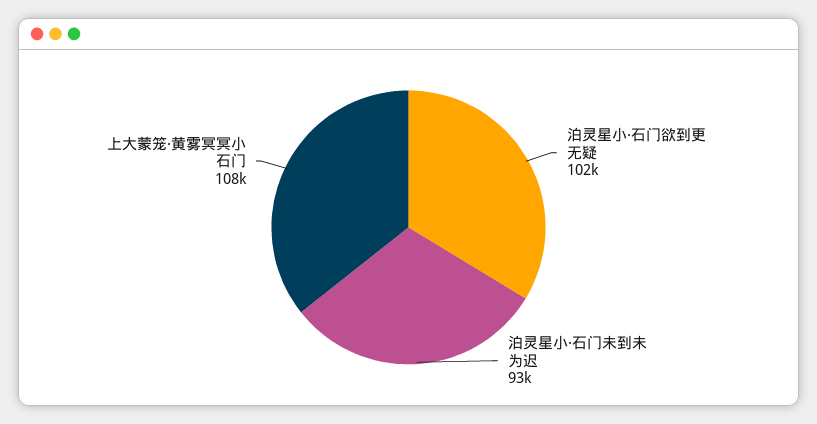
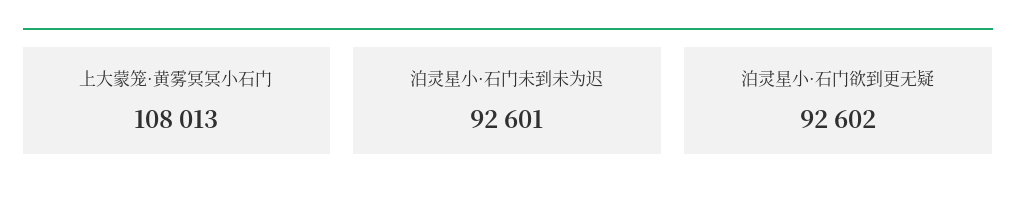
泊灵星小·石门欲到更无疑: 102000 -> 92602

